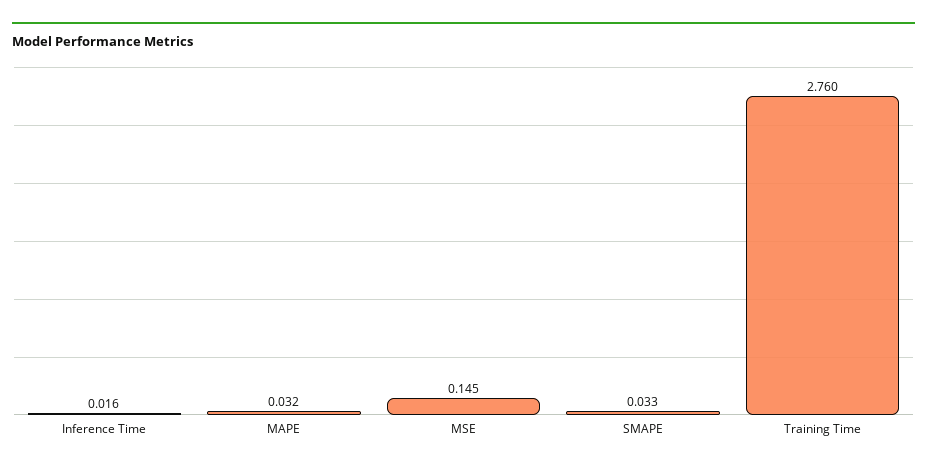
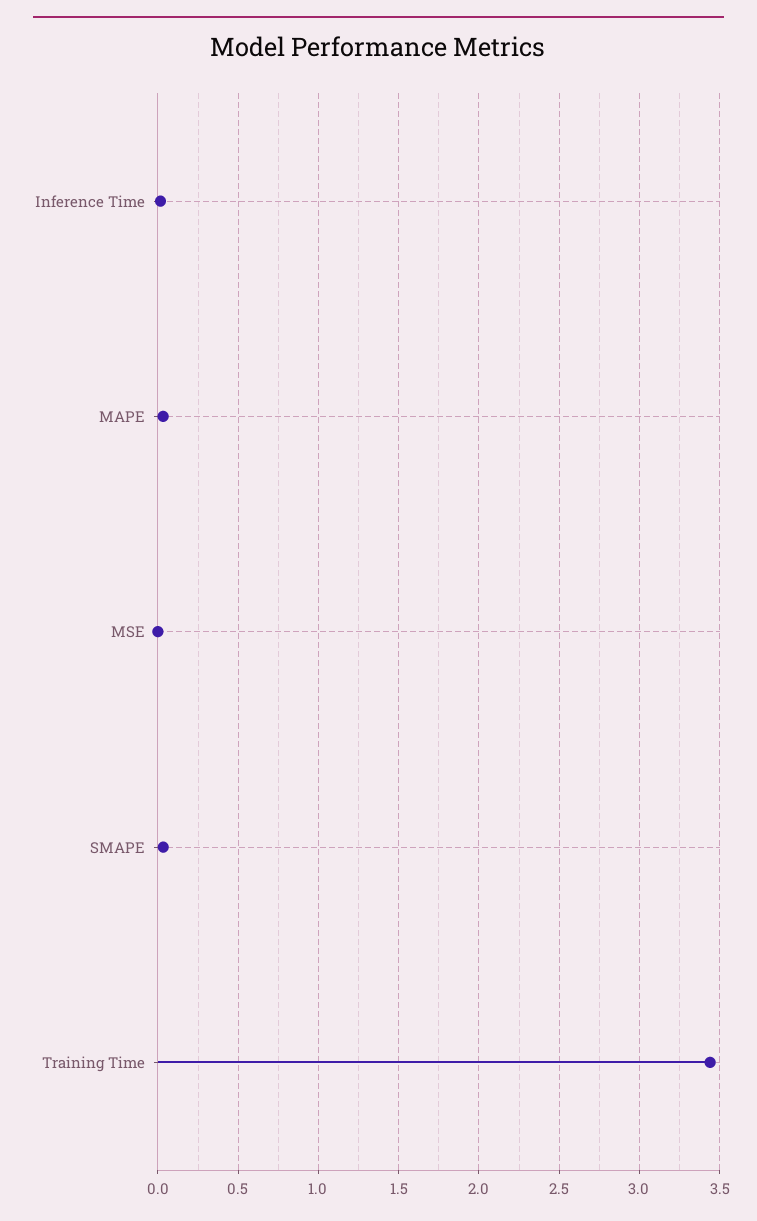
MSE: 0.145 -> 0
Training Time: 2.76 -> 3.45

